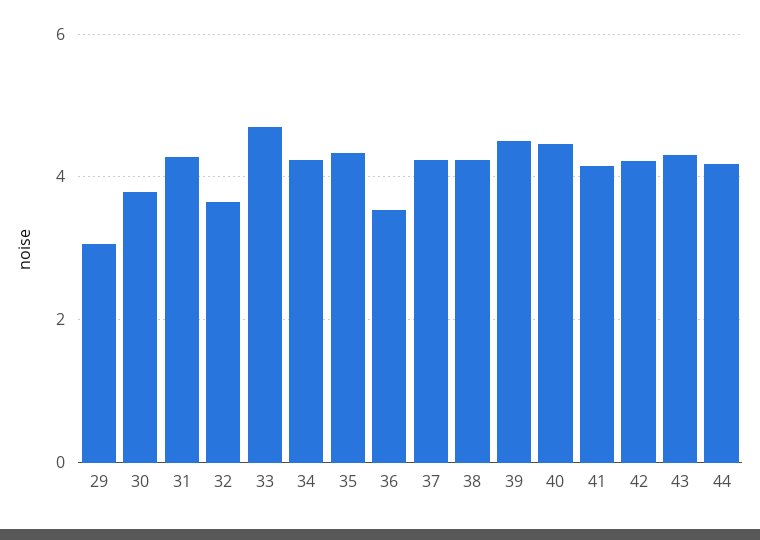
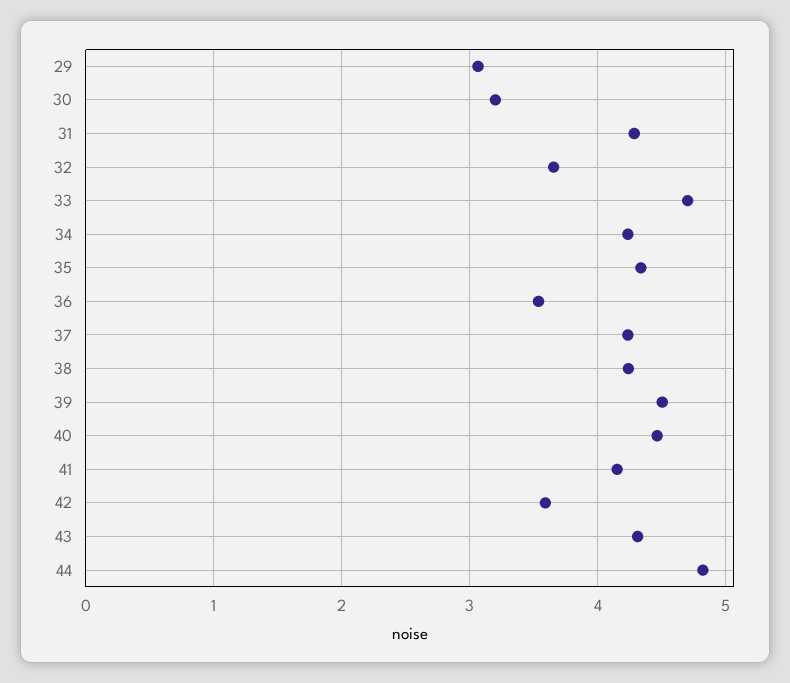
30: 3.8 -> 3.2
42: 4.2 -> 3.6
44: 4.2 -> 4.8

